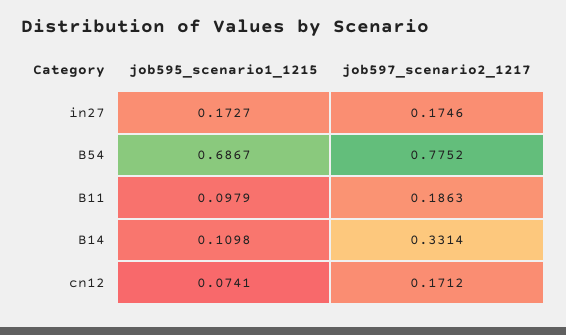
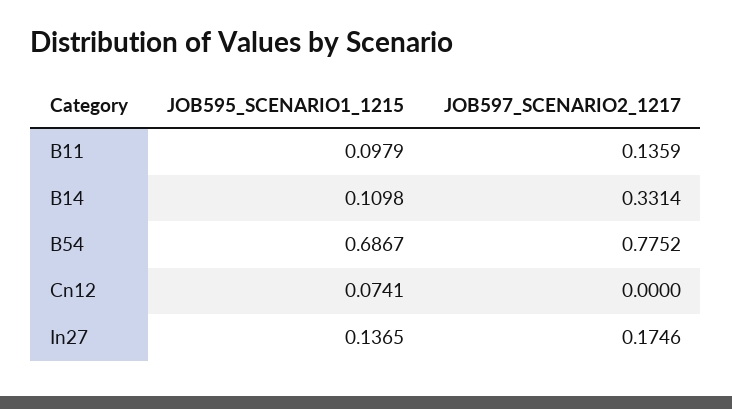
job595_scenario1_1215, in27: 0.1727 -> 0.1365
job597_scenario2_1217, B11: 0.1863 -> 0.1359
job597_scenario2_1217, cn12: 0.1712 -> 0

